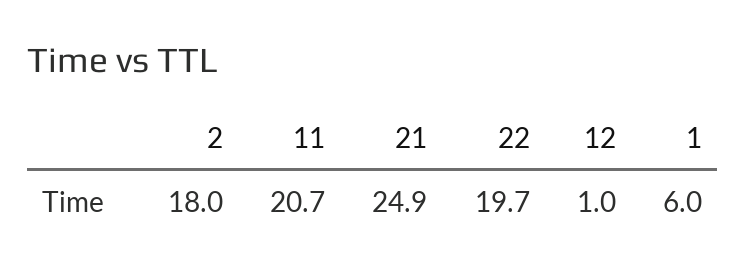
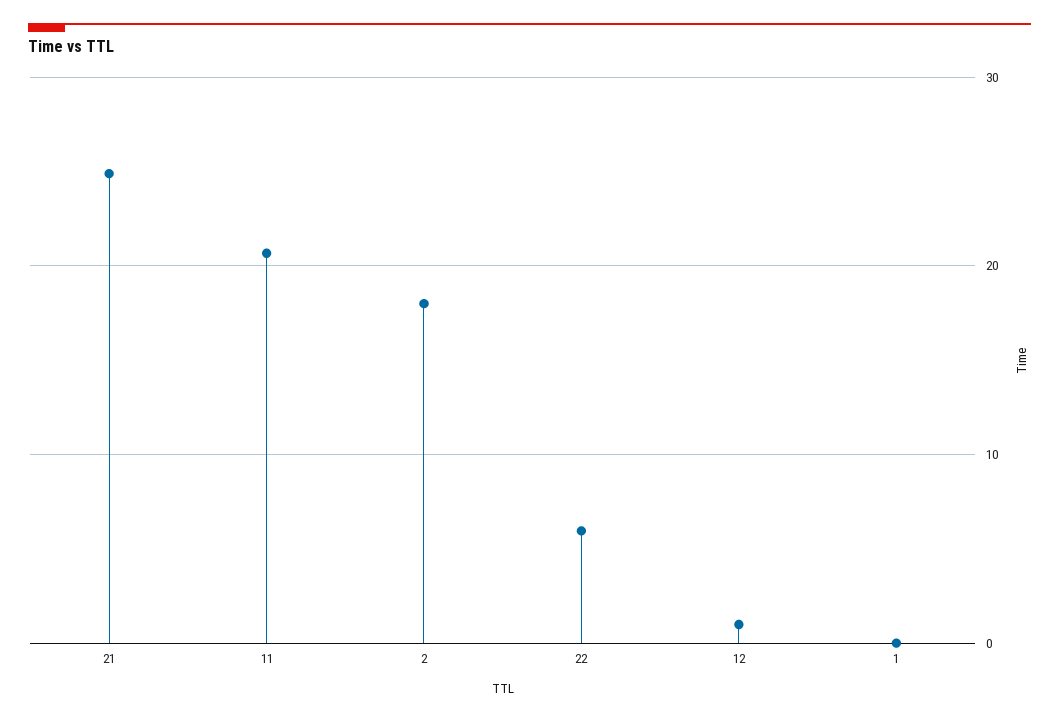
22: 19.7 -> 6
1: 6 -> 0

